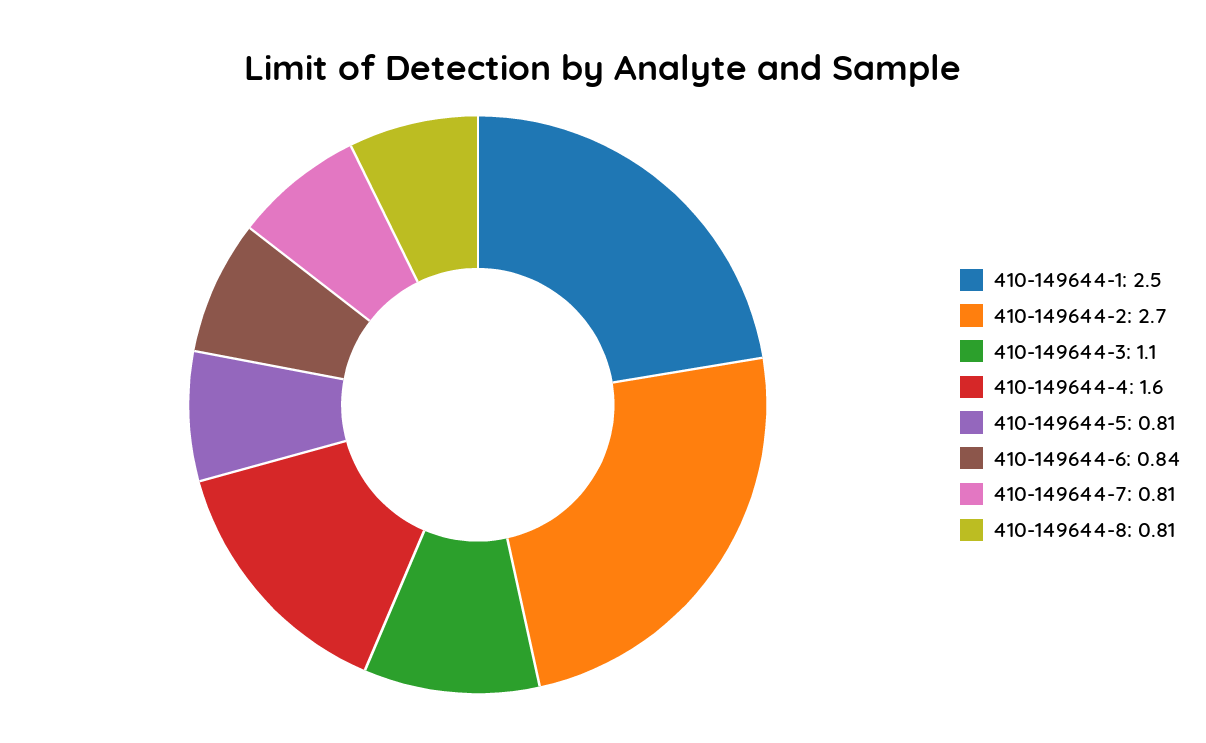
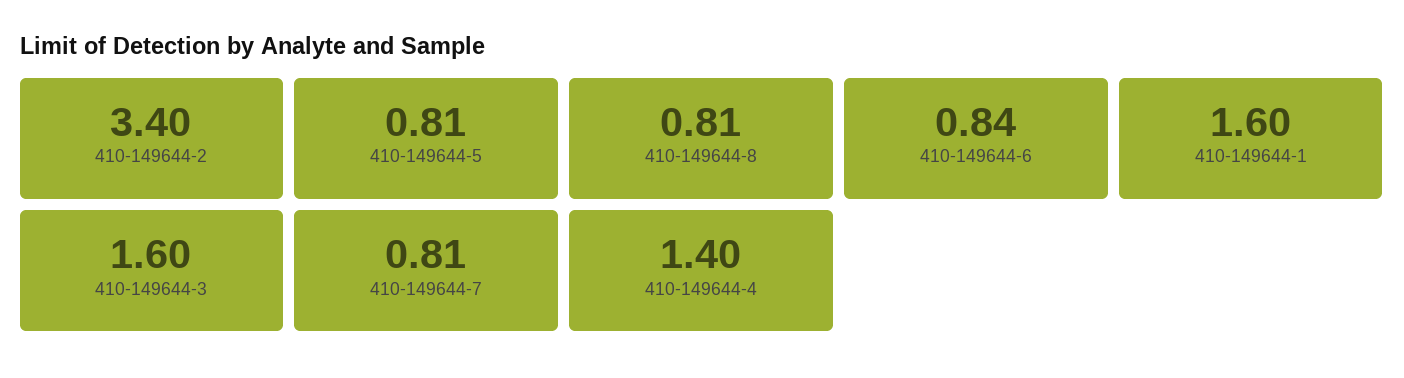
410-149644-1: 2.5 -> 1.6
410-149644-2: 2.7 -> 3.4
410-149644-3: 1.1 -> 1.6
410-149644-4: 1.6 -> 1.4

